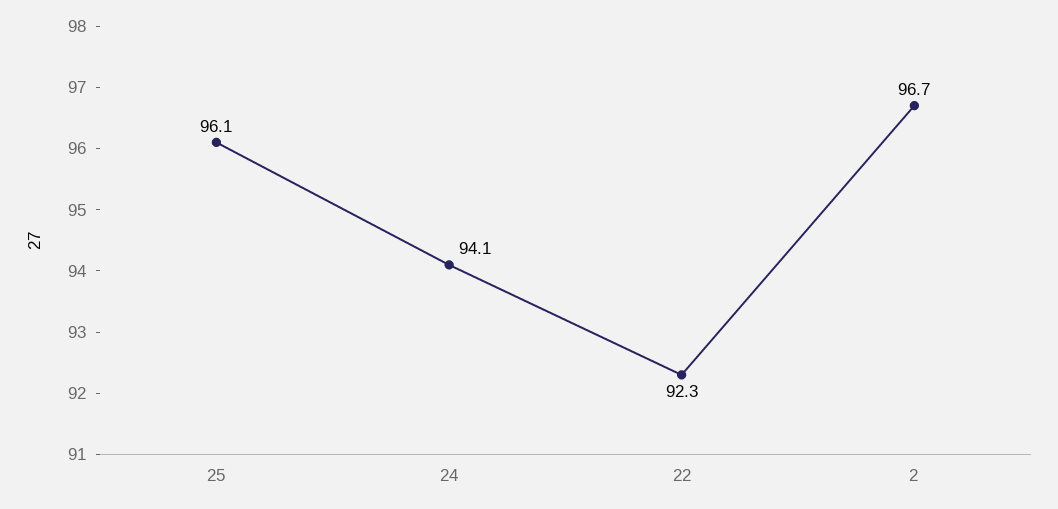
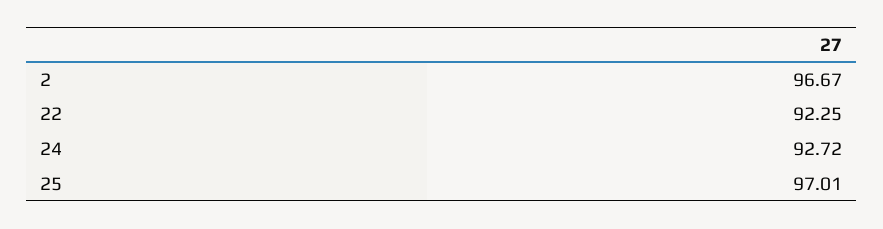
25: 96.1 -> 97.01
24: 94.1 -> 92.72

